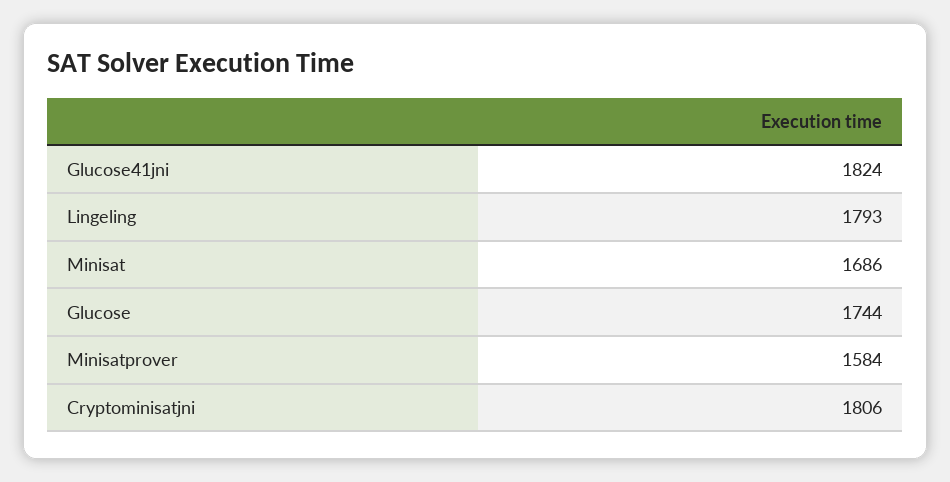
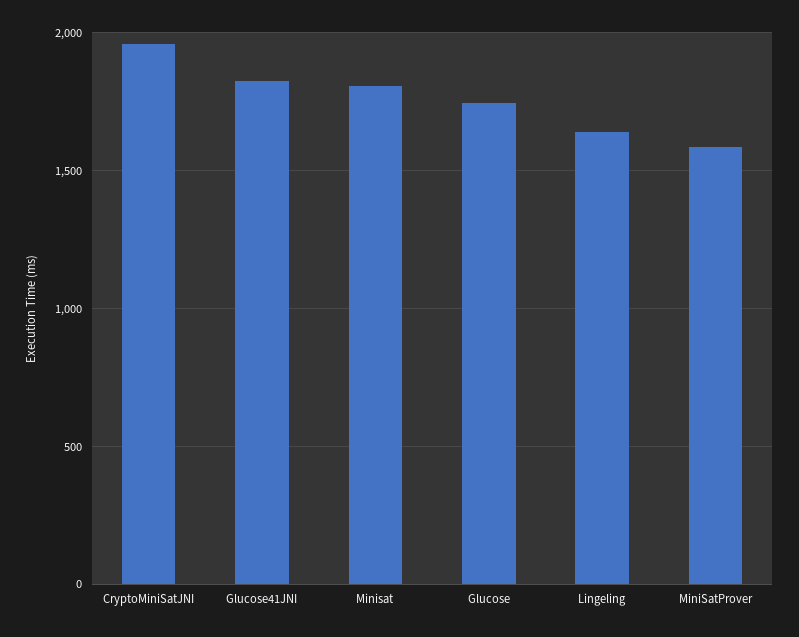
Lingeling: 1793 -> 1650
Minisat: 1686 -> 1800
Cryptominisatjni: 1806 -> 1950

